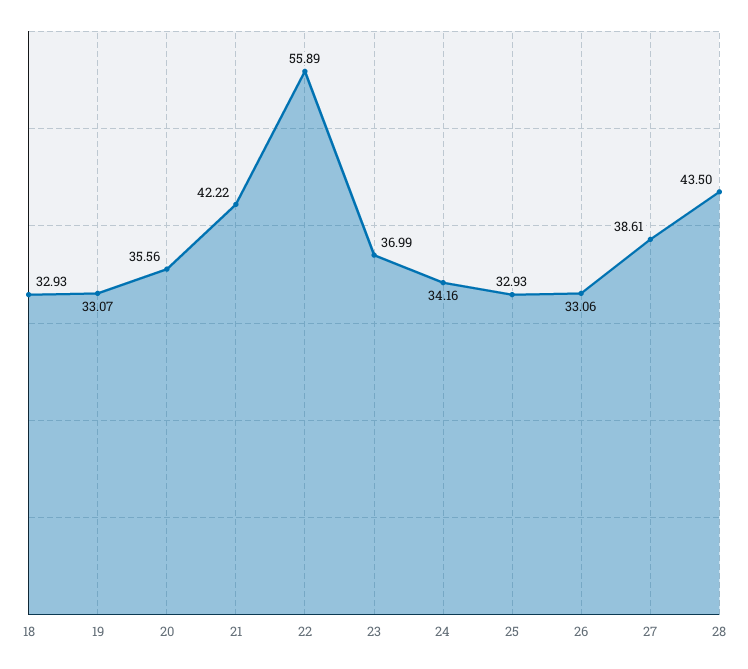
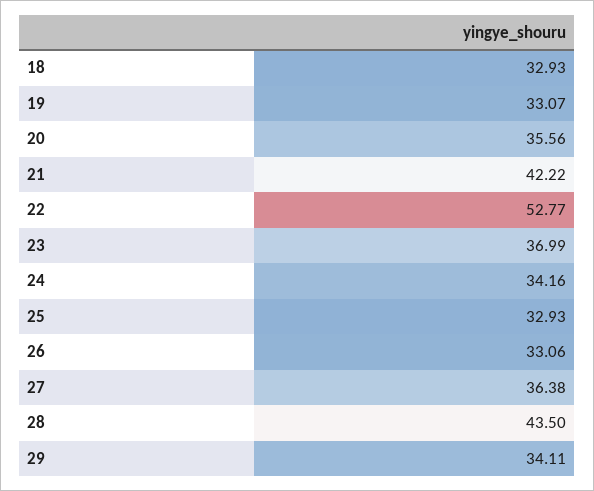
22: 55.89 -> 52.77
27: 38.61 -> 36.38
29: none -> 34.11

